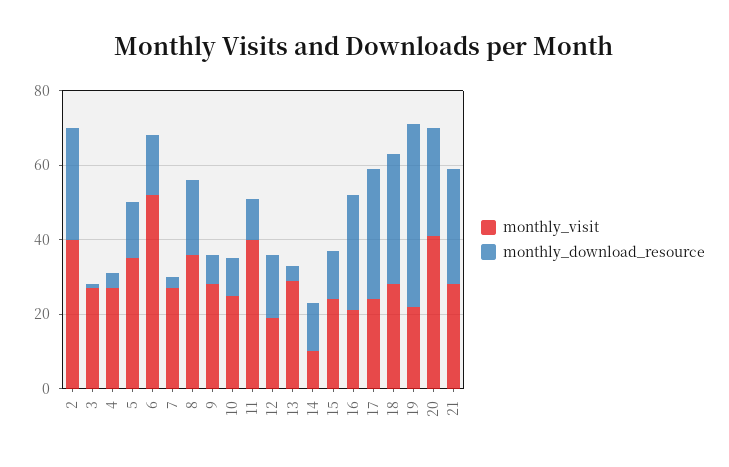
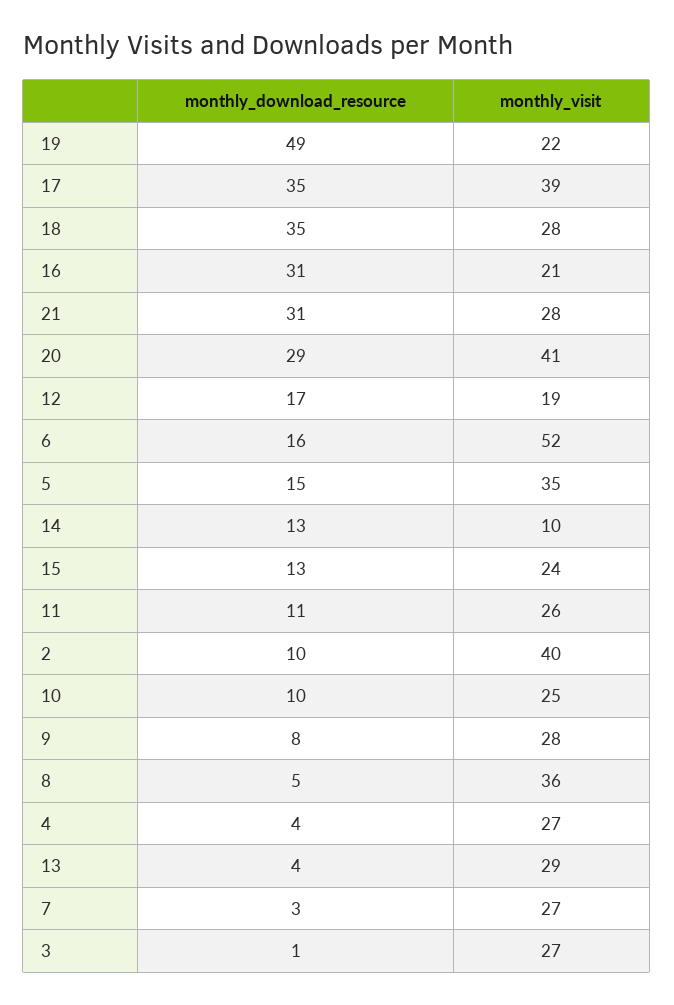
monthly_download_resource, 2: 30 -> 10
monthly_download_resource, 8: 20 -> 5
monthly_visit, 11: 40 -> 26
monthly_visit, 17: 25 -> 39

